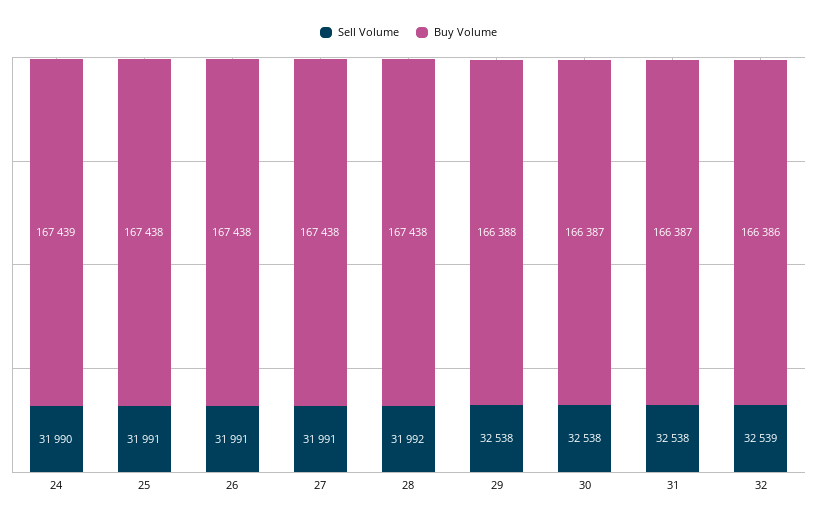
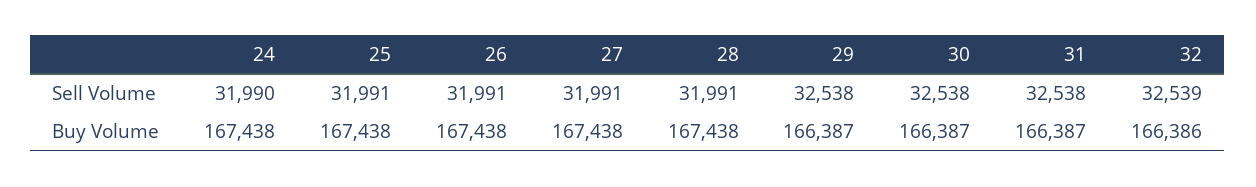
Buy Volume, 24: 167439 -> 167438
Sell Volume, 28: 31992 -> 31991
Buy Volume, 29: 166388 -> 166387

